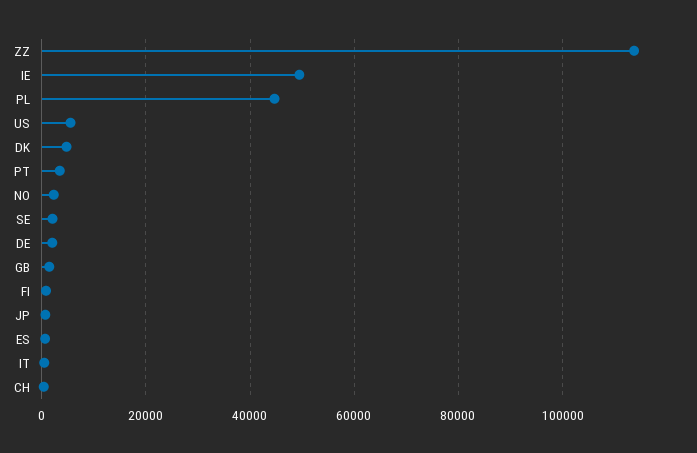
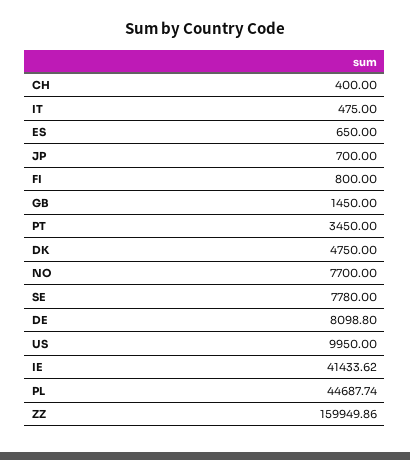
ZZ: 114000 -> 159949.86
IE: 50000 -> 41433.62
US: 6000 -> 9950
NO: 2000 -> 7700
SE: 2000 -> 7780
DE: 2000 -> 8098.8

